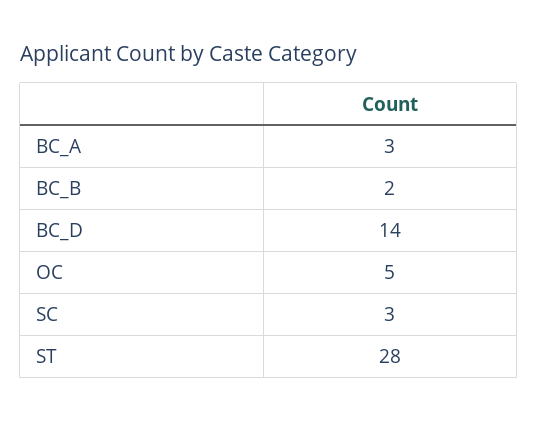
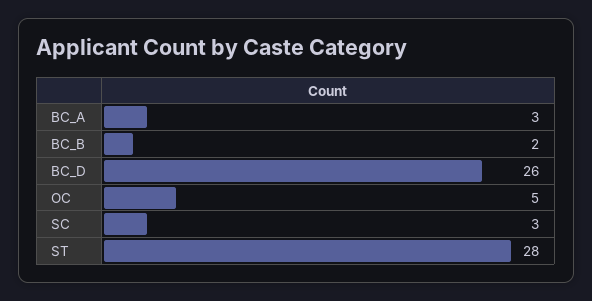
BC_D: 14 -> 26

